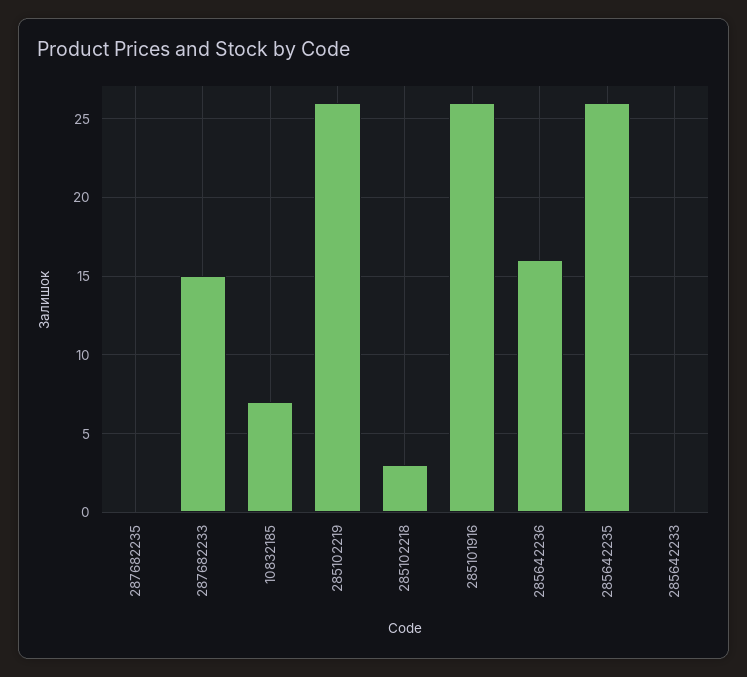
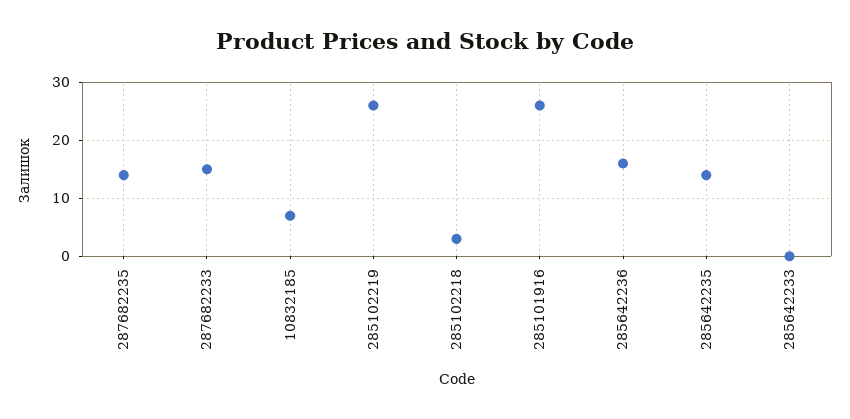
287682235: 0 -> 15
285642235: 26 -> 15

